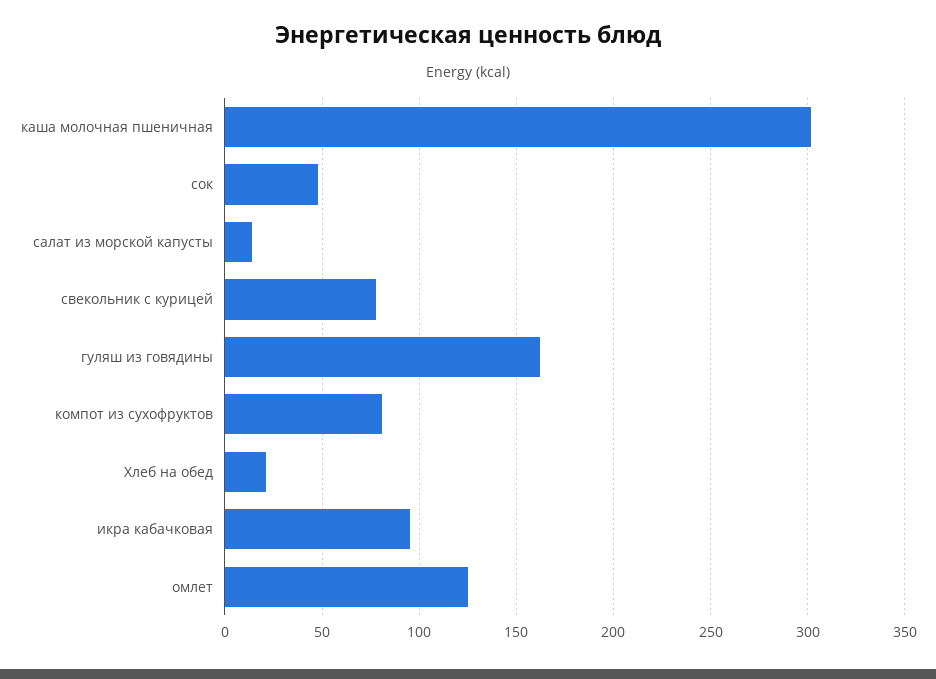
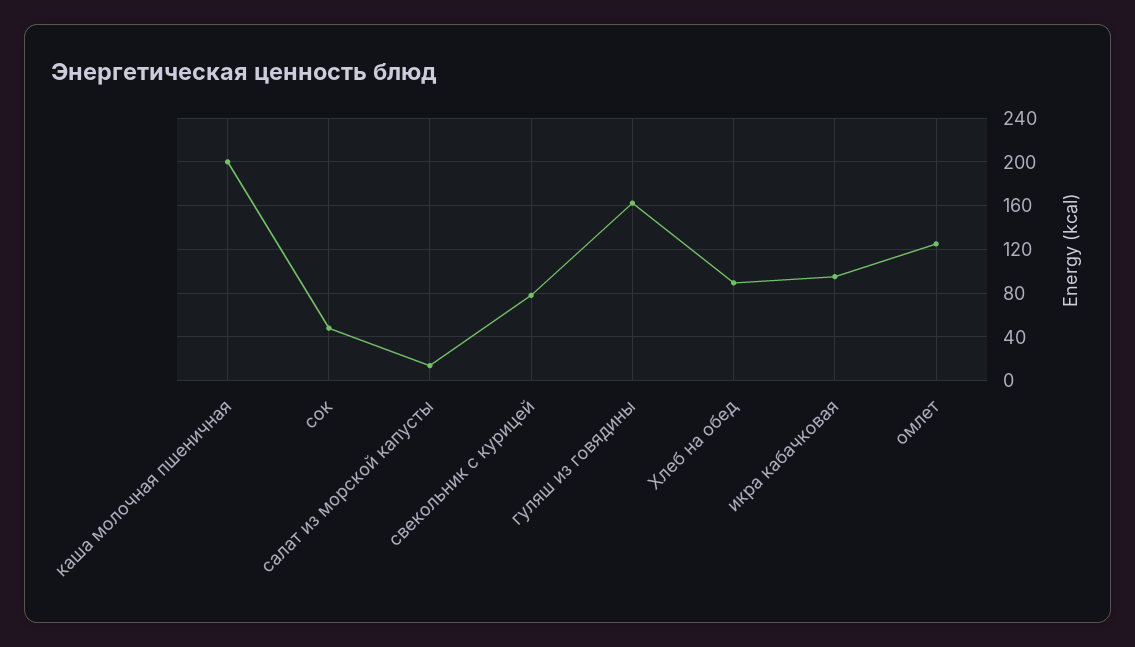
каша молочная пшеничная: 300 -> 200
компот из сухофруктов: 80 -> none
Хлеб на обед: 20 -> 90

